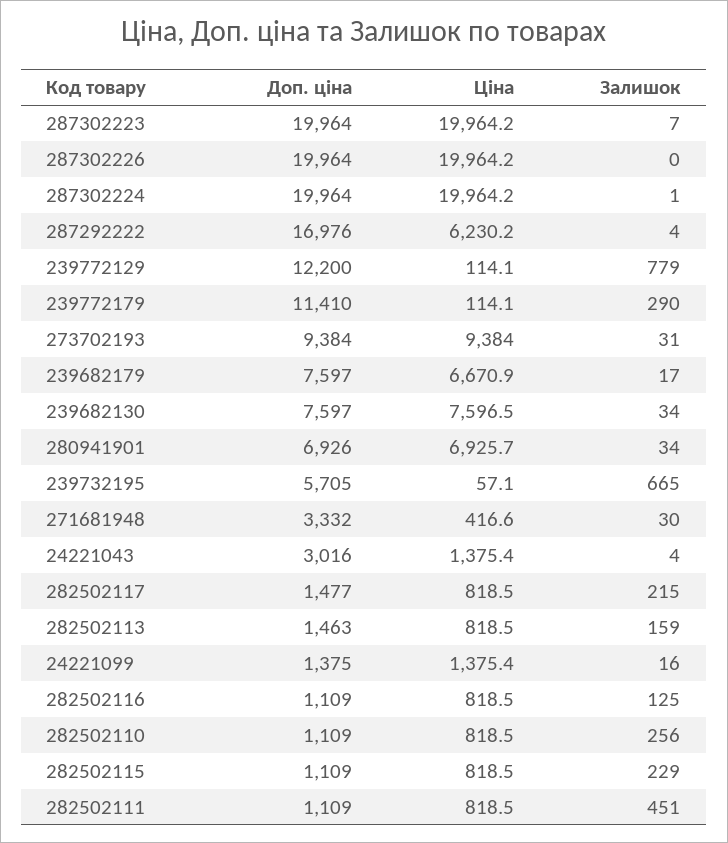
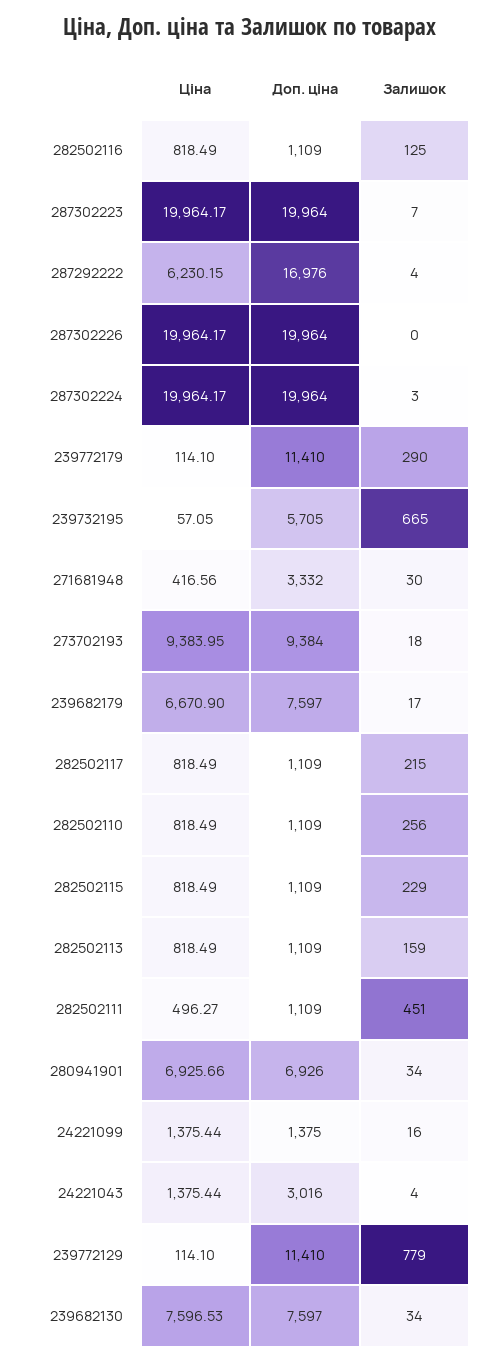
Залишок, 287302224: 1 -> 3
Доп. ціна, 239772129: 12200 -> 11410
Залишок, 273702193: 31 -> 18
Доп. ціна, 282502117: 1477 -> 1109
Доп. ціна, 282502113: 1463 -> 1109
Ціна, 282502111: 818.5 -> 496.27

